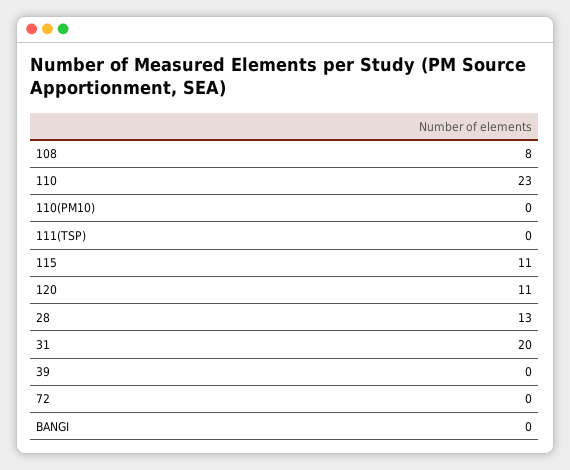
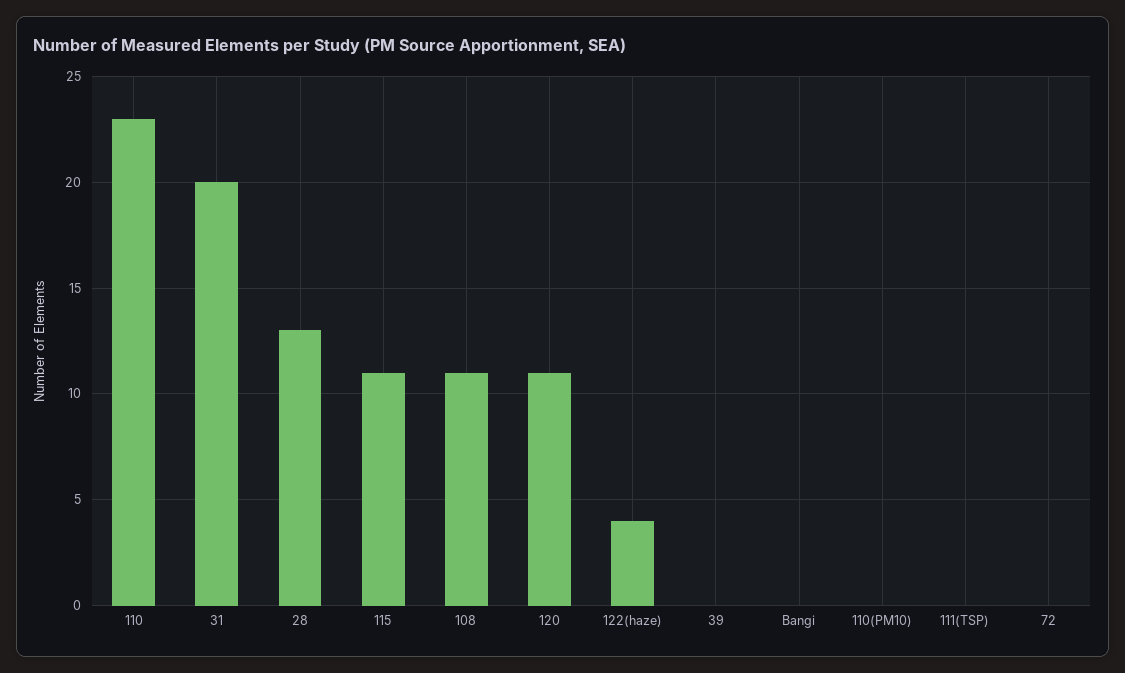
108: 8 -> 11
122(haze): none -> 4

